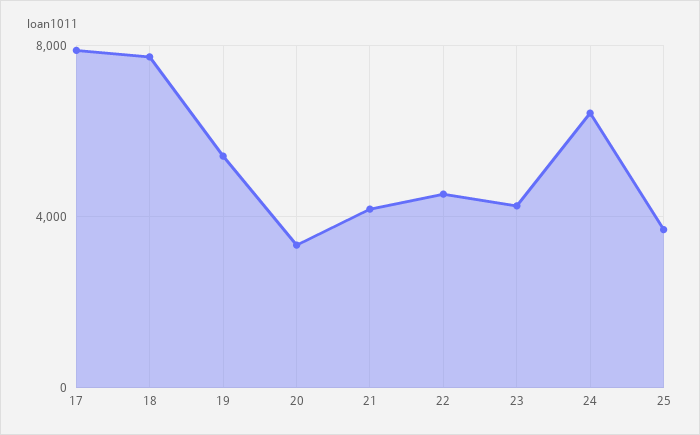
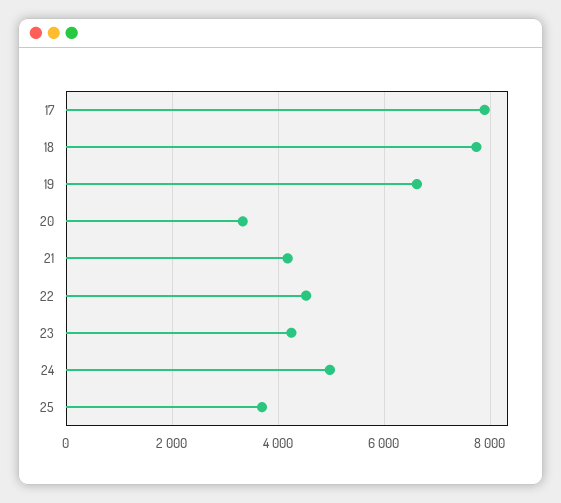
19: 5500 -> 6600
24: 6500 -> 5000

